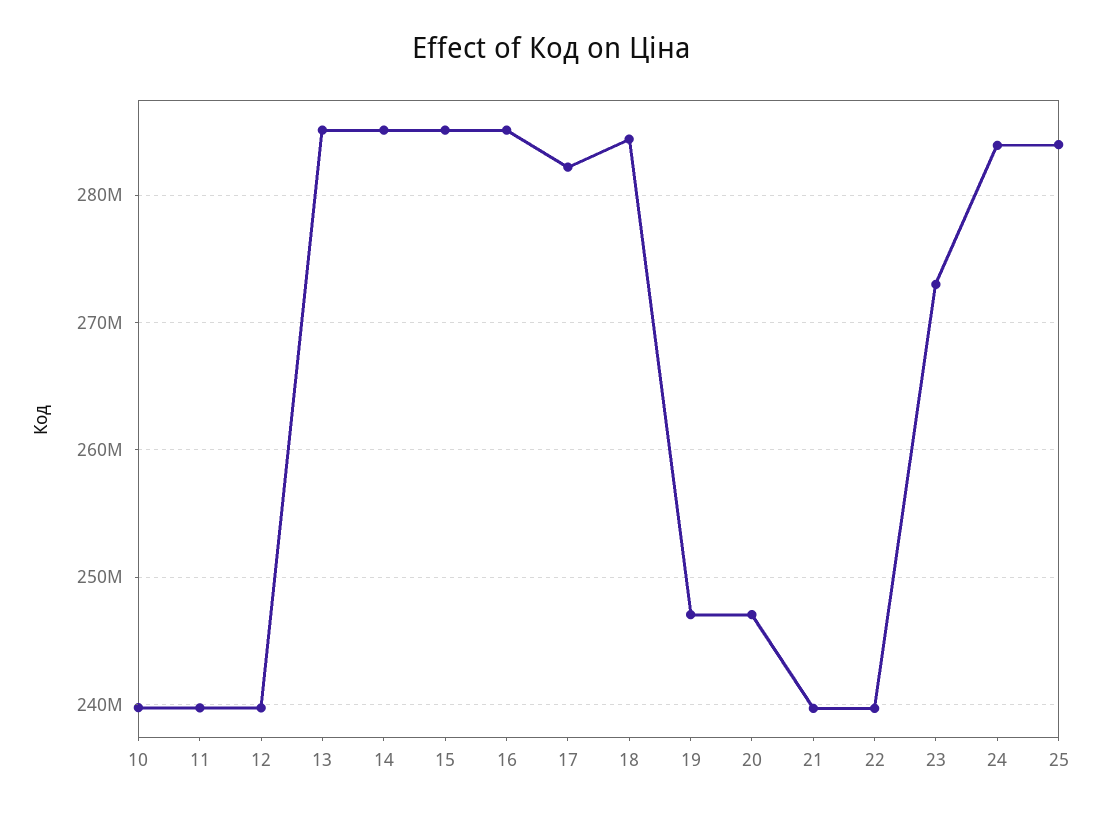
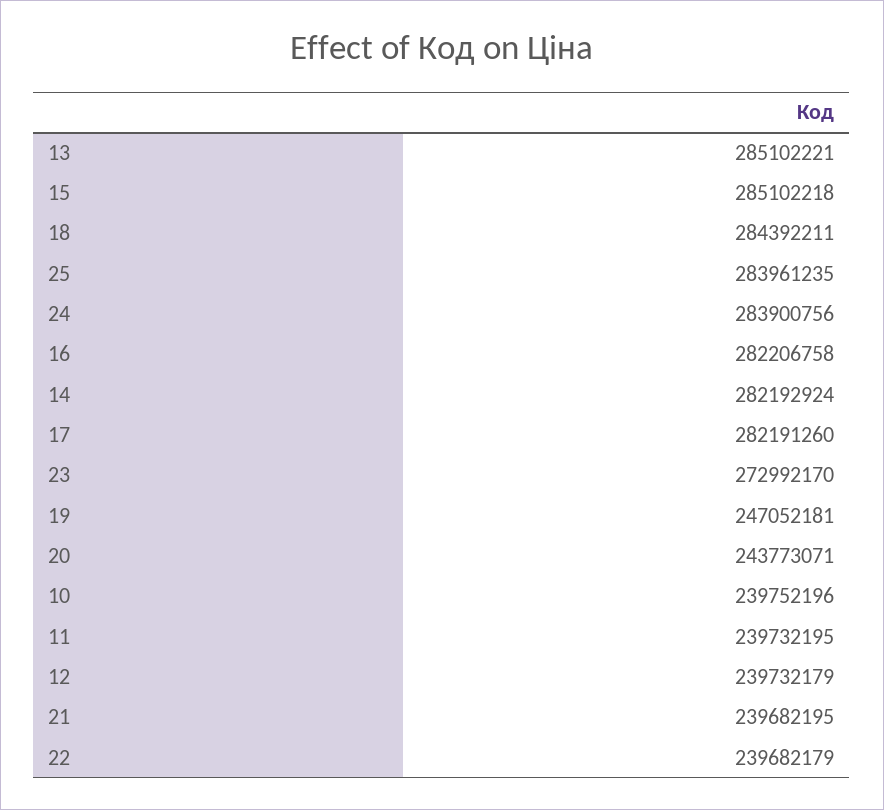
14: 285000000 -> 282192924
16: 285000000 -> 282206758
20: 247000000 -> 243773071

